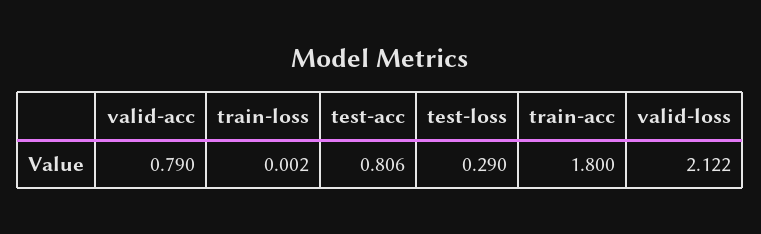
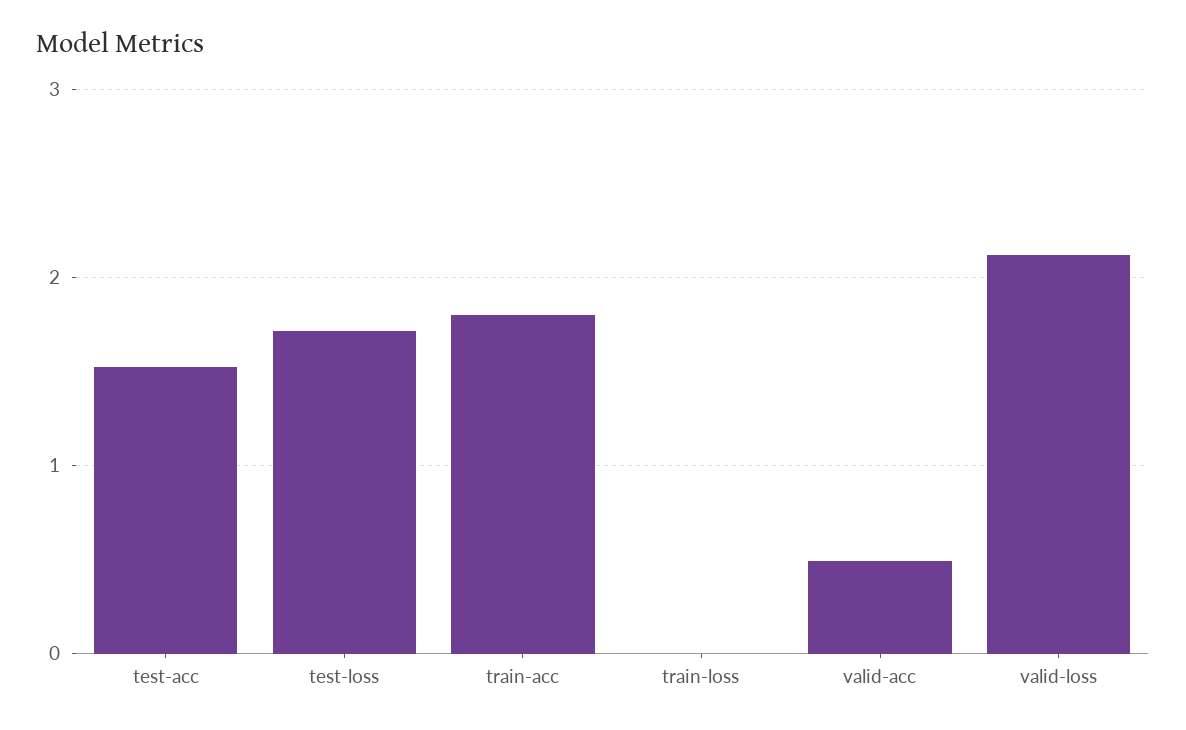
valid-acc: 0.79 -> 0.5
test-acc: 0.806 -> 1.5
test-loss: 0.29 -> 1.7

